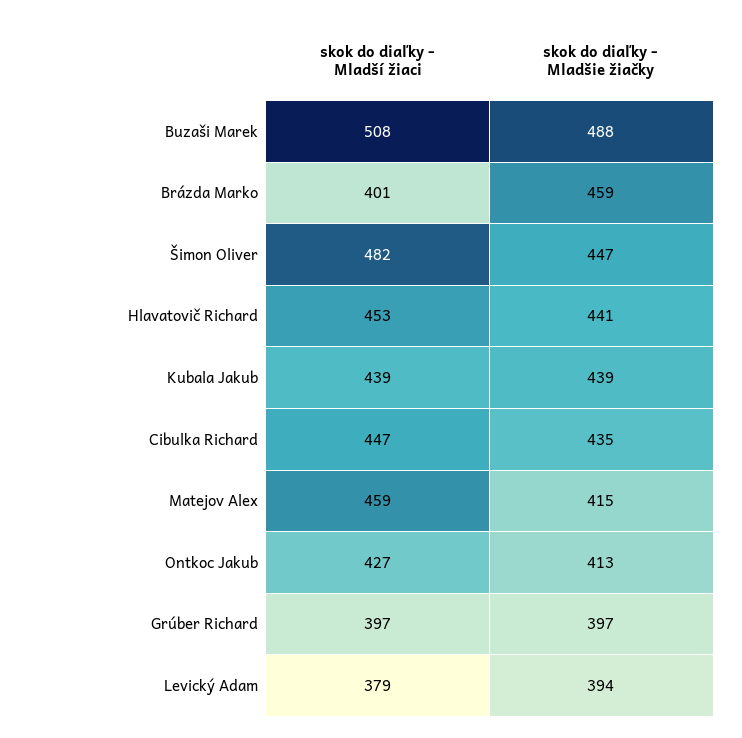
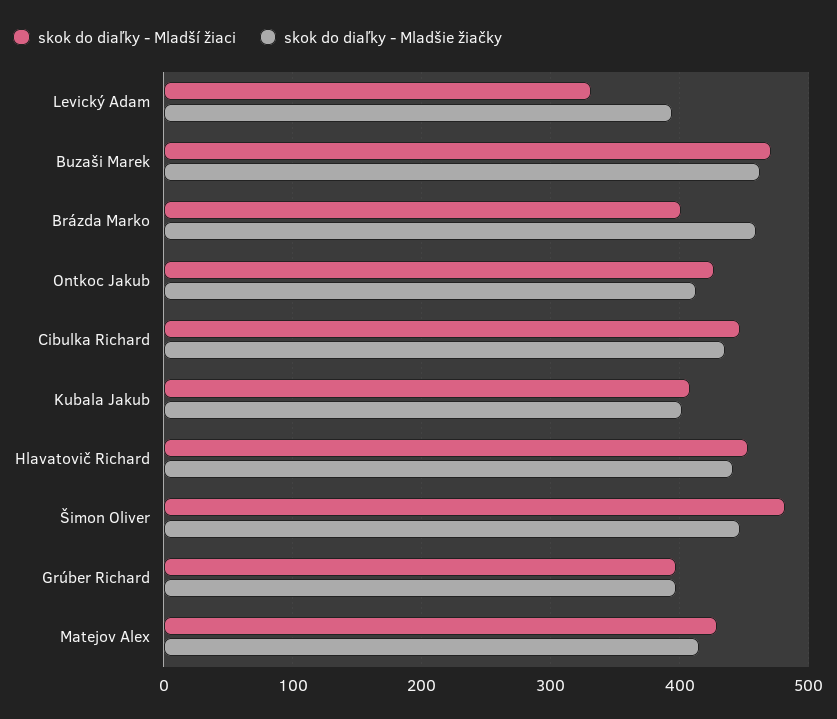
skok do diaľky - Mladší žiaci, Buzaši Marek: 508 -> 470
skok do diaľky - Mladšie žiačky, Buzaši Marek: 488 -> 460
skok do diaľky - Mladší žiaci, Kubala Jakub: 439 -> 410
skok do diaľky - Mladšie žiačky, Kubala Jakub: 439 -> 400
skok do diaľky - Mladší žiaci, Matejov Alex: 459 -> 430
skok do diaľky - Mladší žiaci, Levický Adam: 379 -> 330

